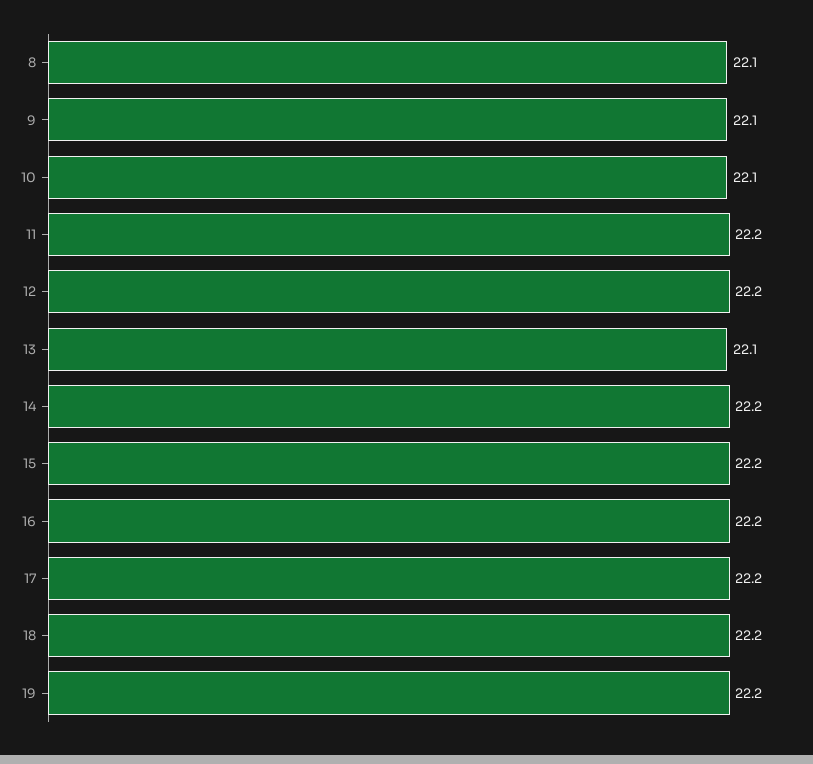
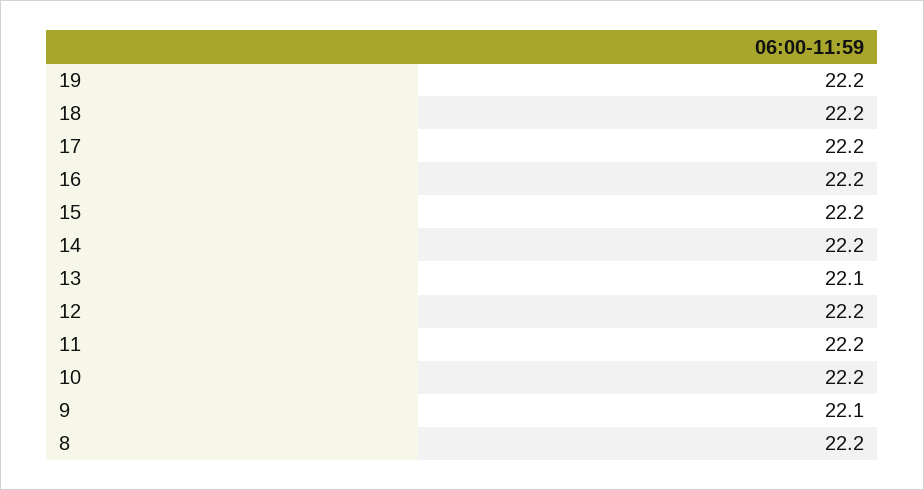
8: 22.1 -> 22.2
10: 22.1 -> 22.2

